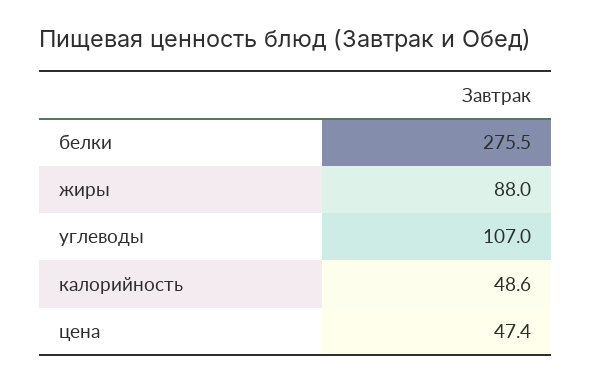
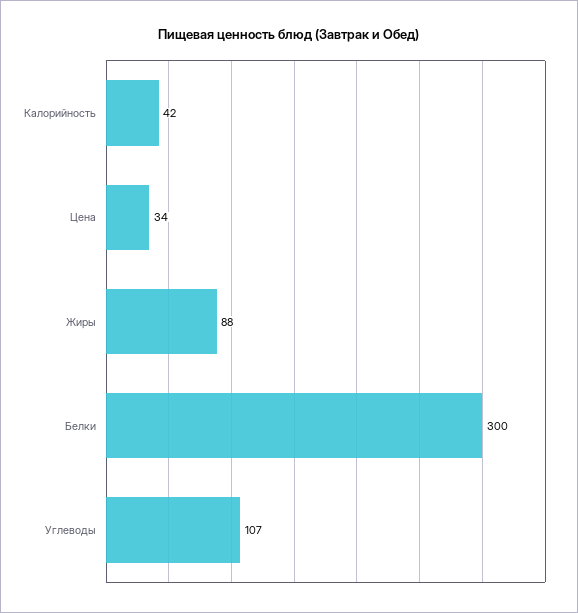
белки: 275.5 -> 300
калорийность: 48.6 -> 42
цена: 47.4 -> 34

